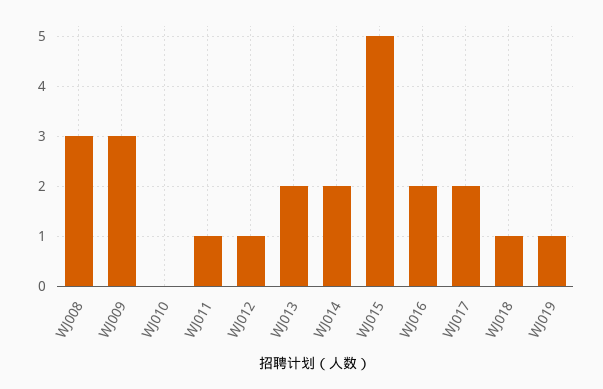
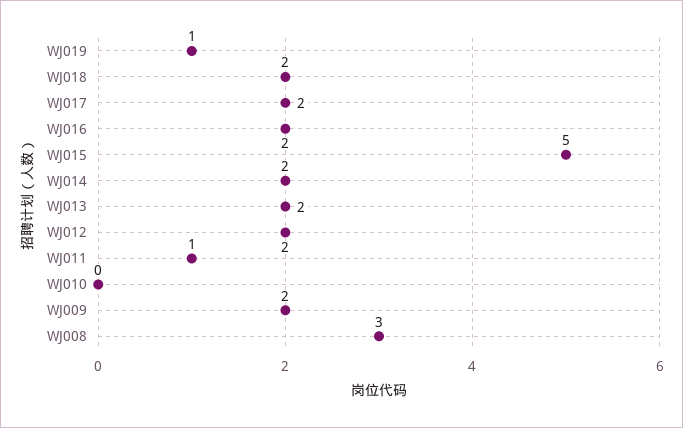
WJ009: 3 -> 2
WJ012: 1 -> 2
WJ018: 1 -> 2

